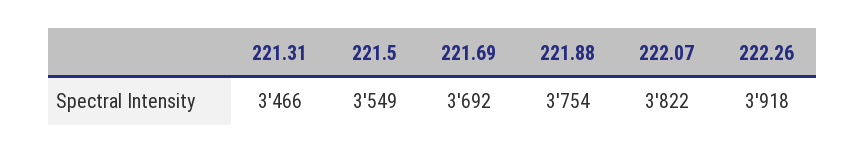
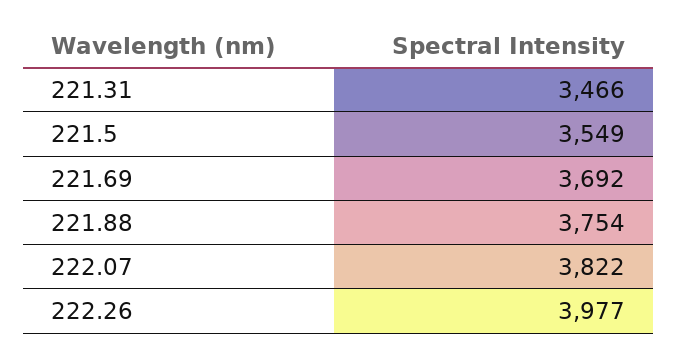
222.26: 3918 -> 3977

